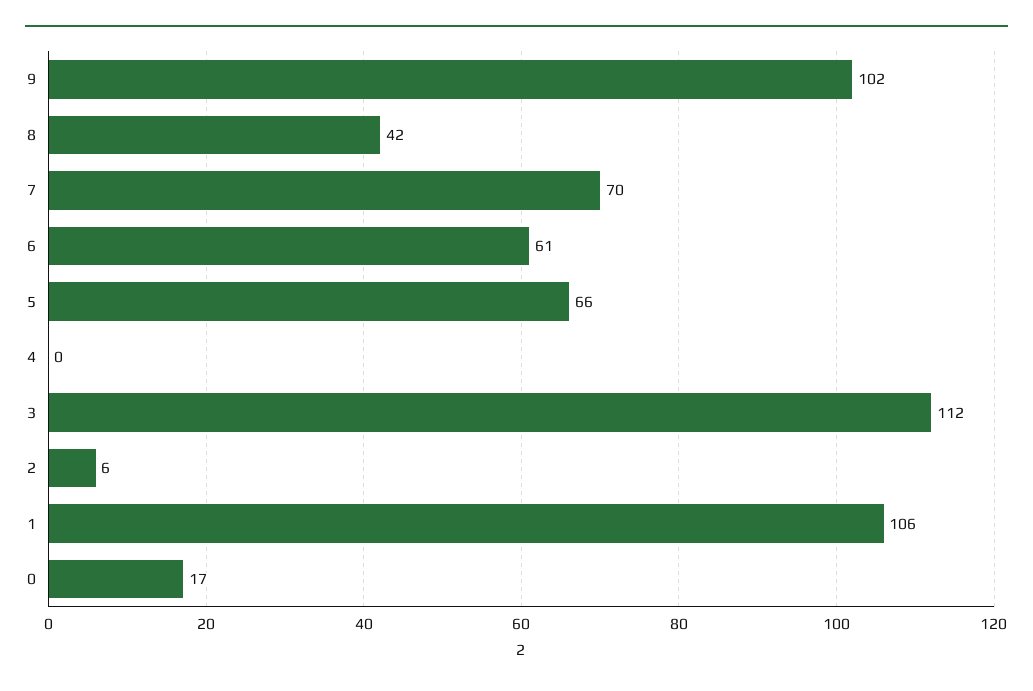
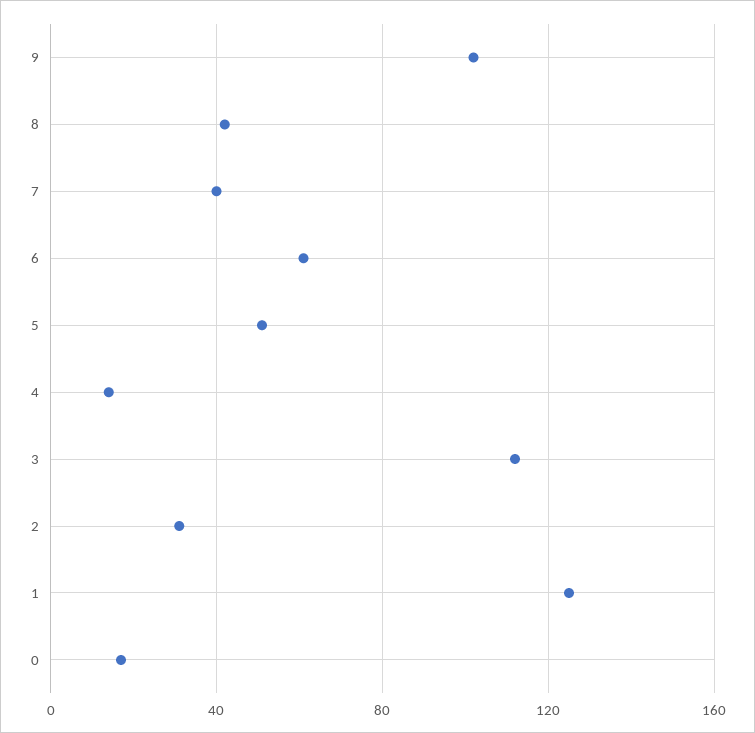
7: 70 -> 40
5: 66 -> 50
4: 0 -> 15
2: 6 -> 30
1: 106 -> 125

